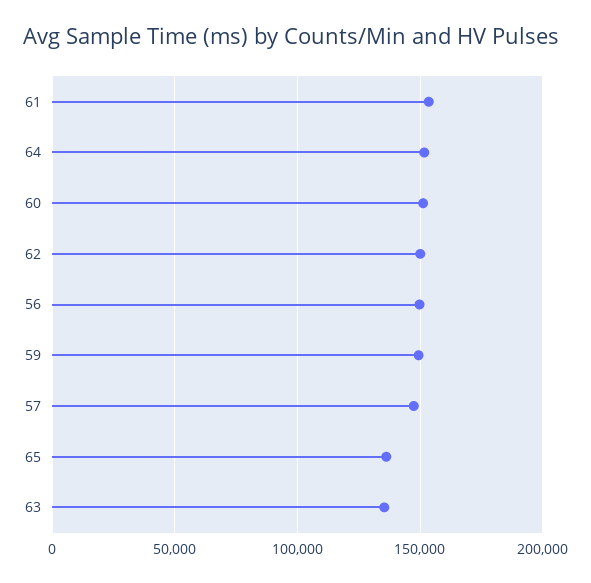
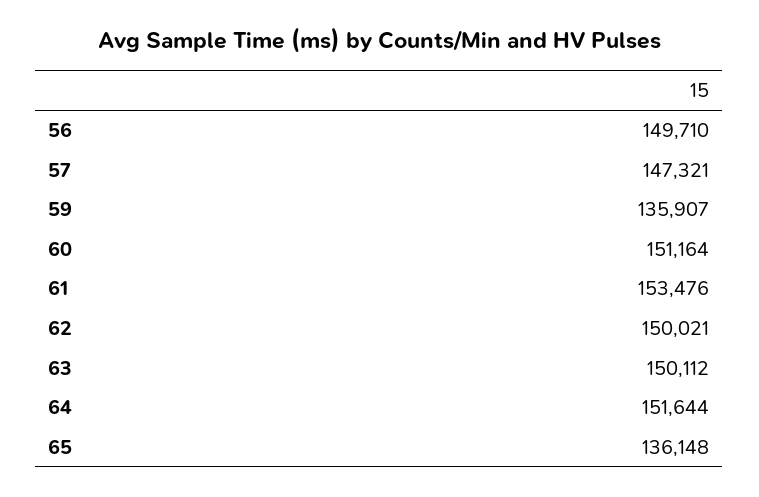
59: 150000 -> 135907
63: 135000 -> 150112

